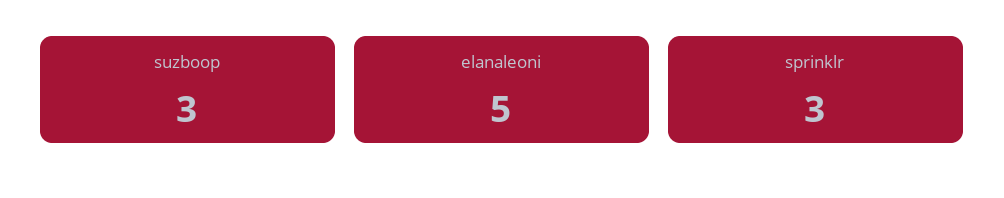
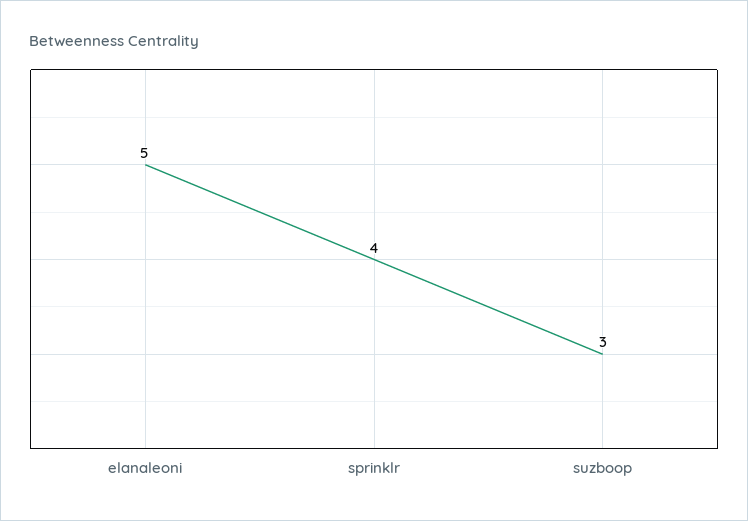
sprinklr: 3 -> 4

